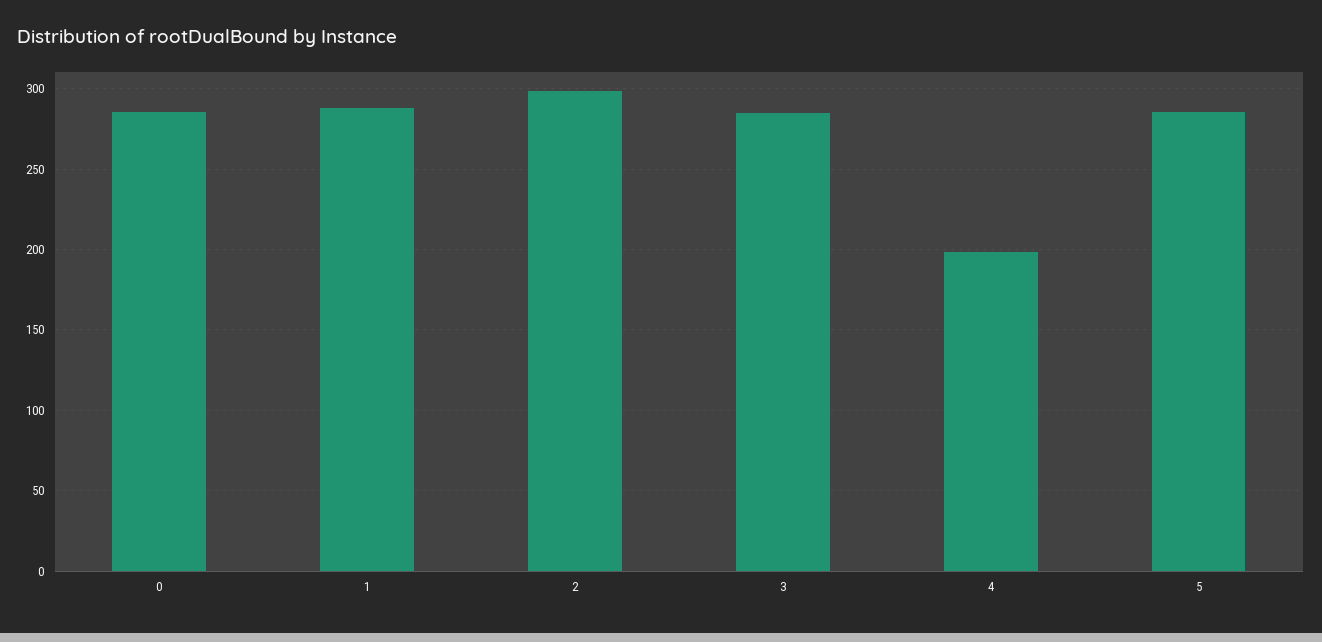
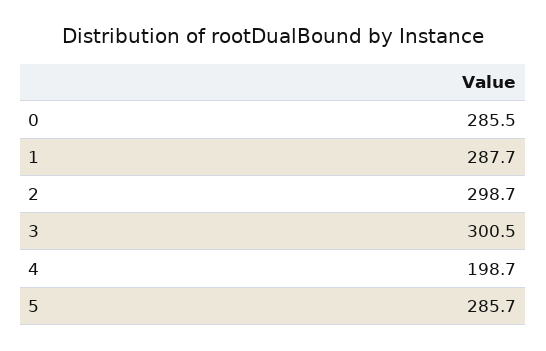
3: 285 -> 300.5

